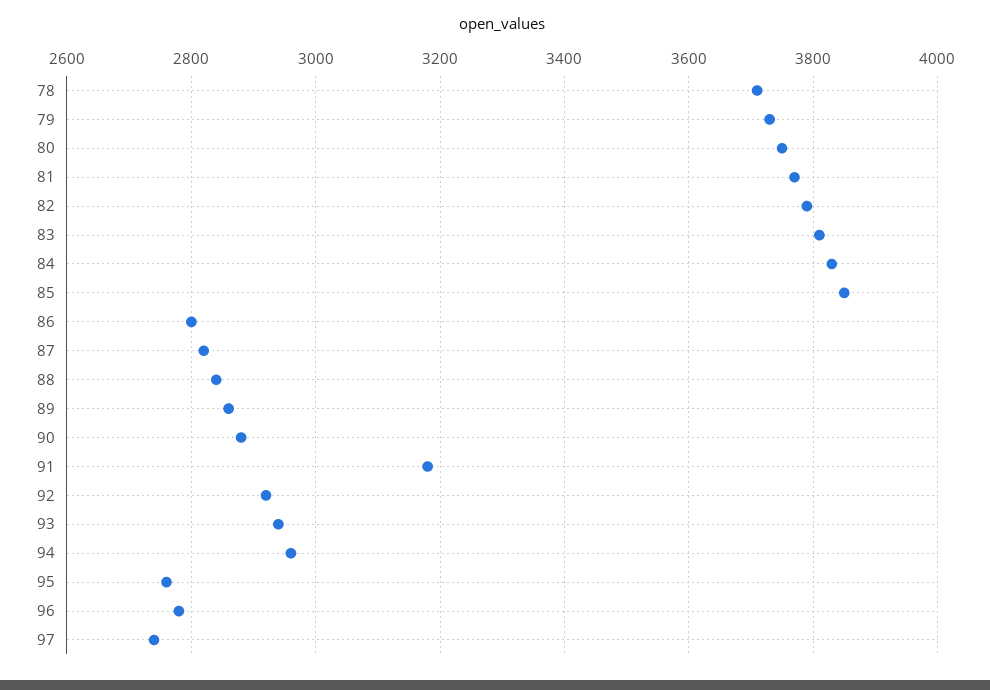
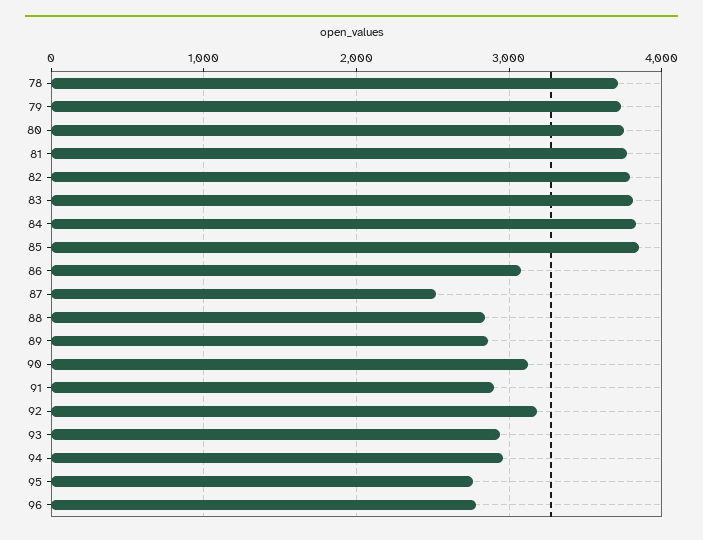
86: 2800 -> 3100
87: 2820 -> 2500
90: 2880 -> 3100
91: 3180 -> 2900
92: 2920 -> 3200
97: 2740 -> none

